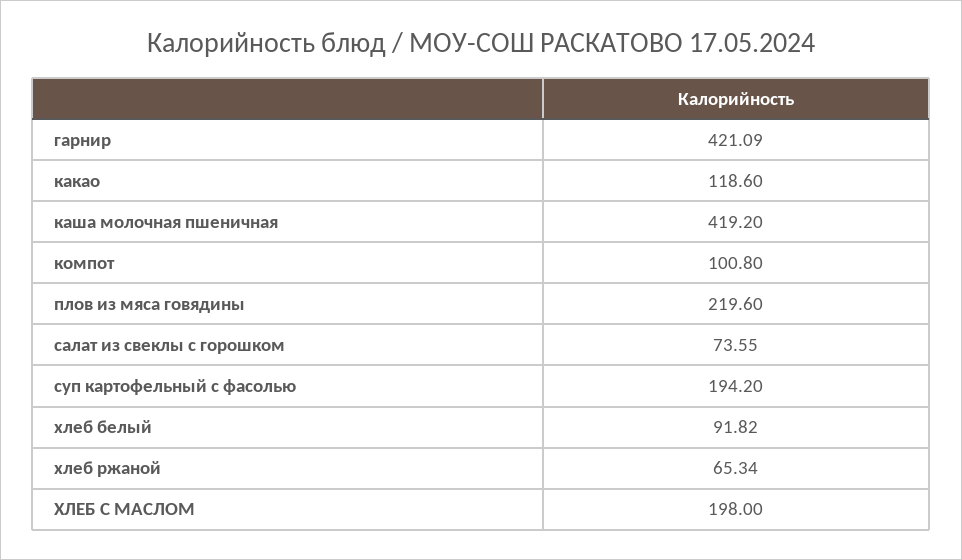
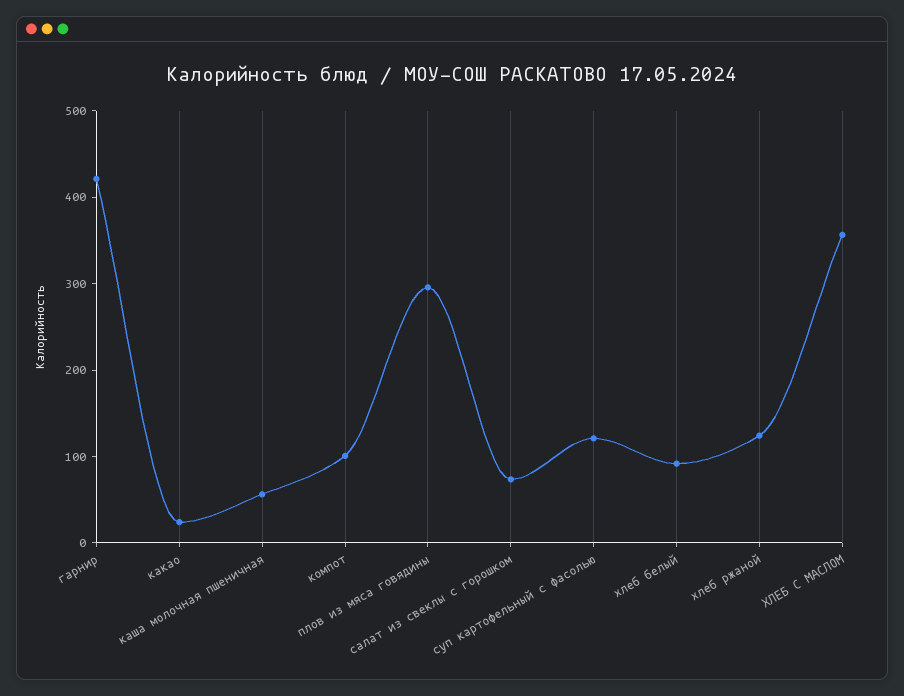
какао: 118.6 -> 20
каша молочная пшеничная: 419.2 -> 60
плов из мяса говядины: 219.6 -> 300
суп картофельный с фасолью: 194.2 -> 120
хлеб ржаной: 65.34 -> 120
ХЛЕБ С МАСЛОМ: 198 -> 360

